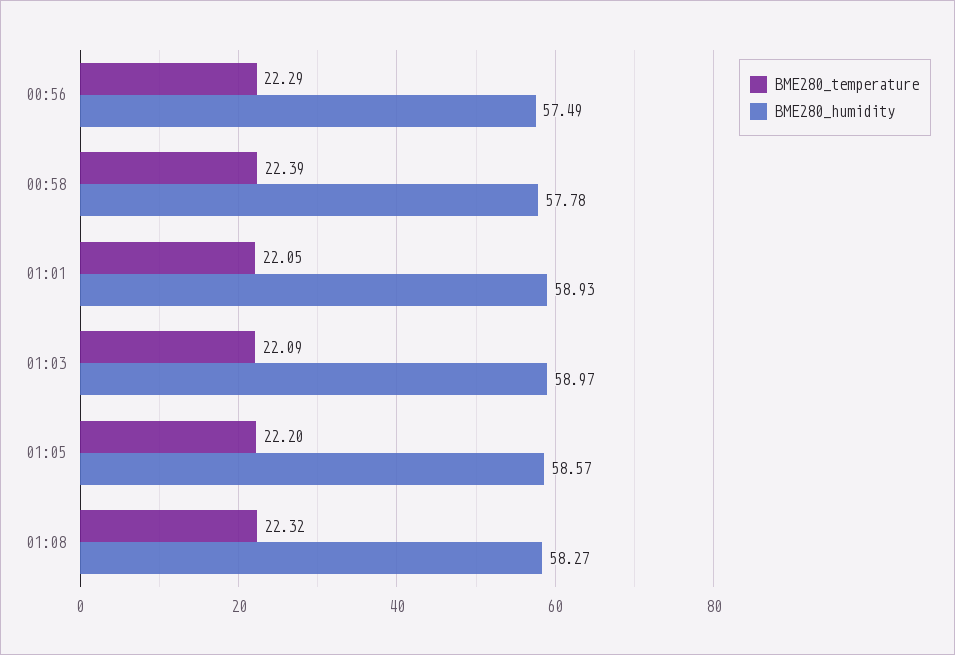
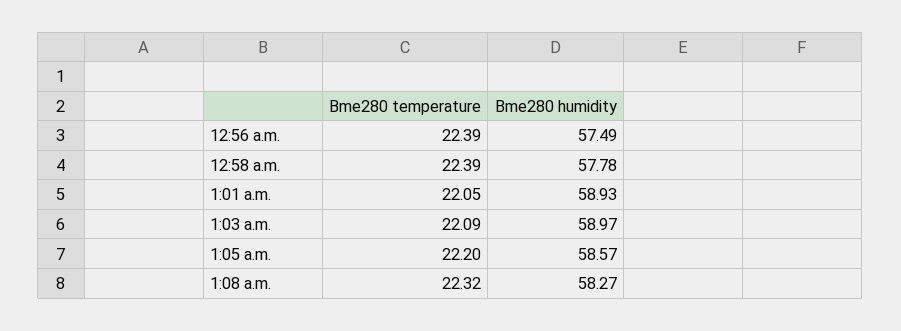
BME280_temperature, 00:56: 22.29 -> 22.39

